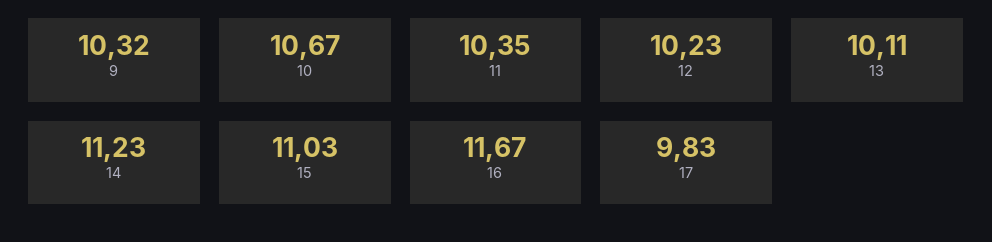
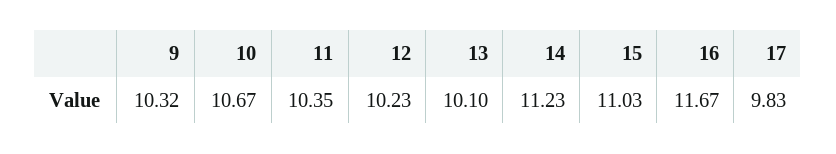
13: 10.11 -> 10.1

